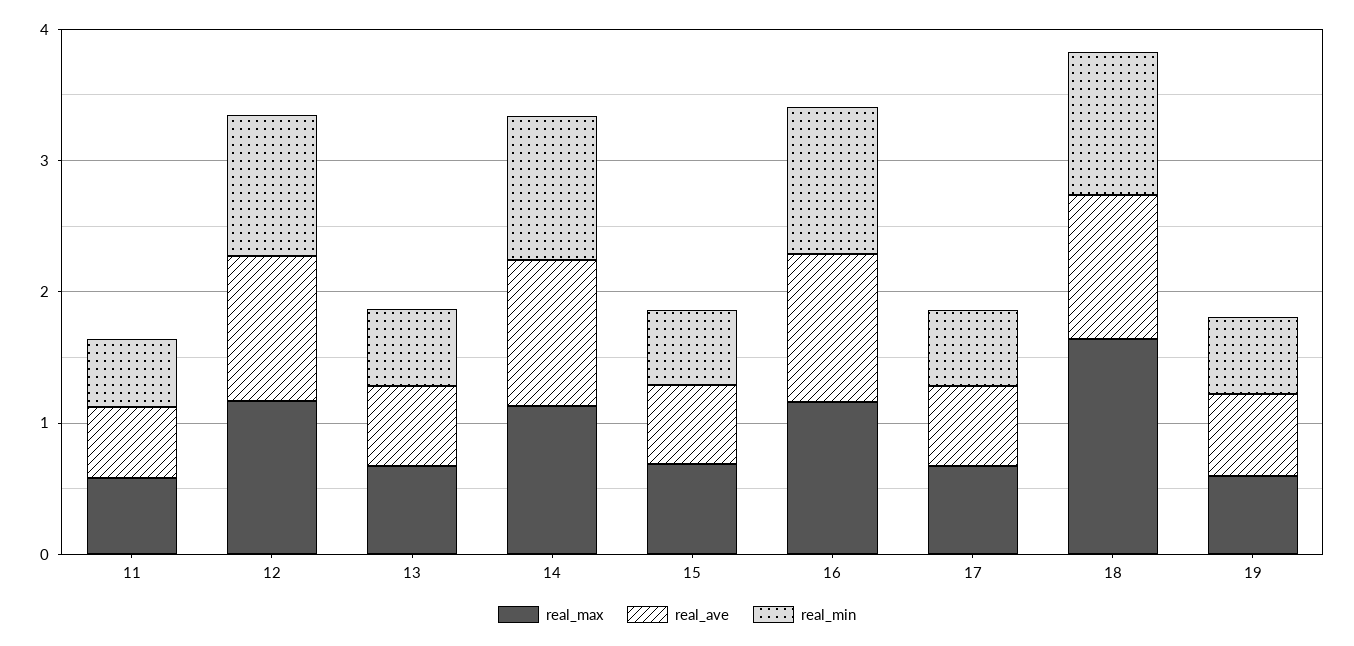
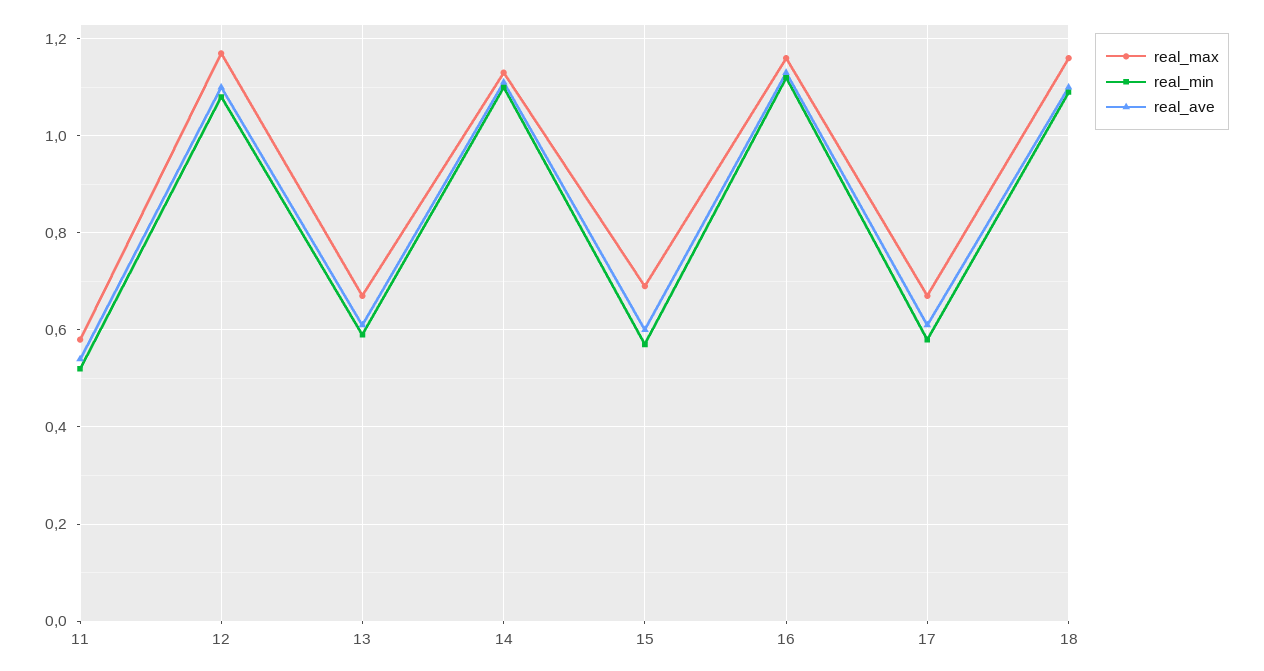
real_max, 18: 1.6 -> 1.15
real_max, 19: 0.6 -> none
real_ave, 19: 0.6 -> none
real_min, 19: 0.6 -> none

